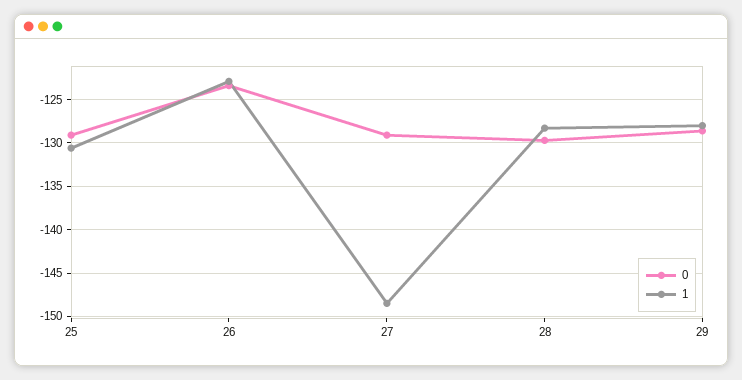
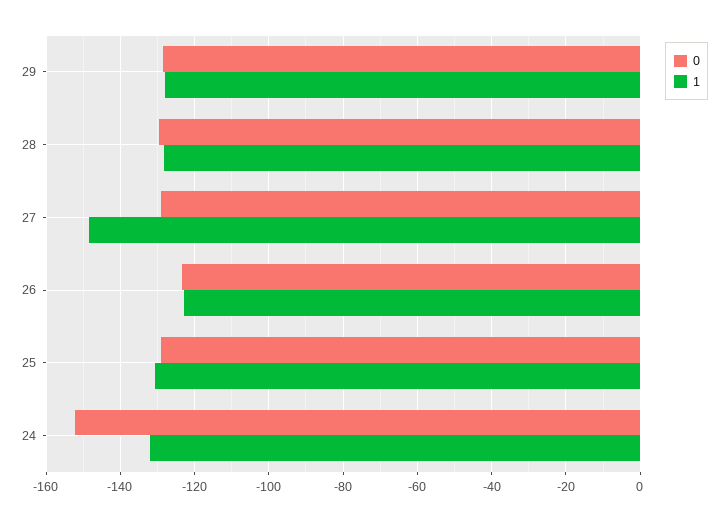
0, 24: none -> -152
1, 24: none -> -132

